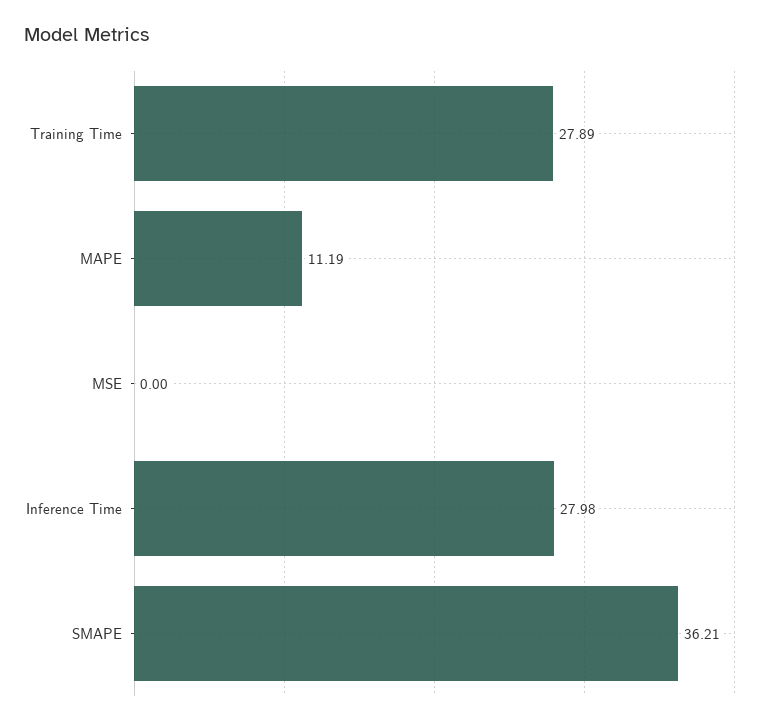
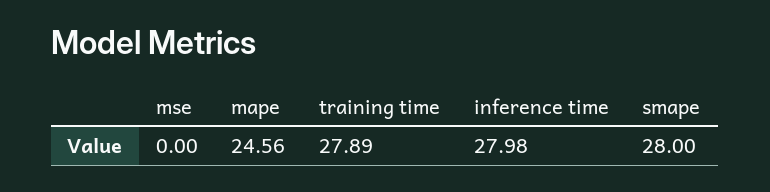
MAPE: 11.19 -> 24.56
SMAPE: 36.21 -> 28

